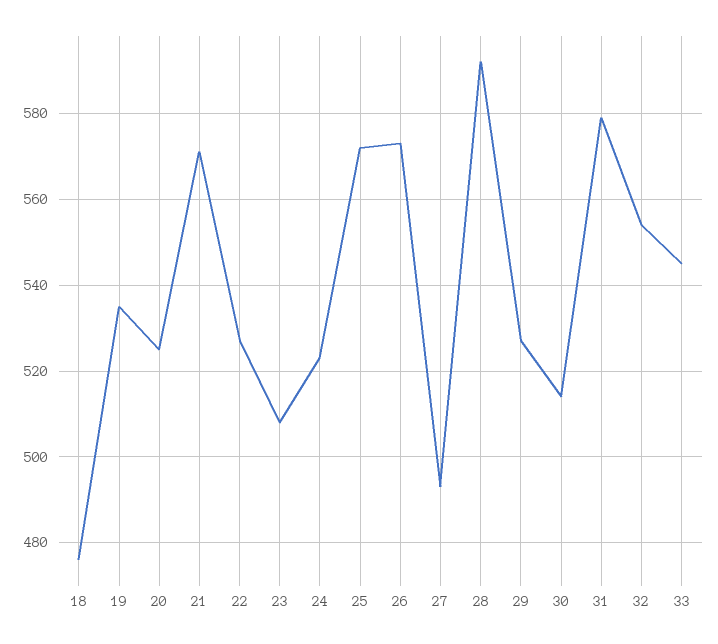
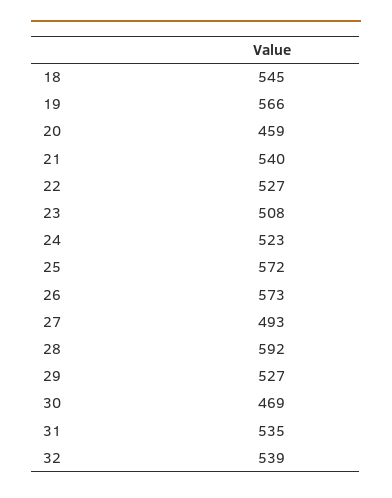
18: 475 -> 545
19: 535 -> 566
20: 525 -> 459
21: 570 -> 540
30: 515 -> 469
31: 580 -> 535
32: 555 -> 539
33: 545 -> none

